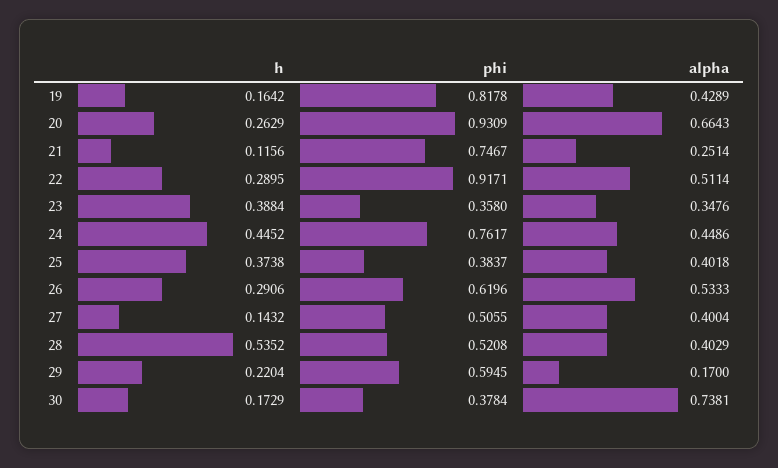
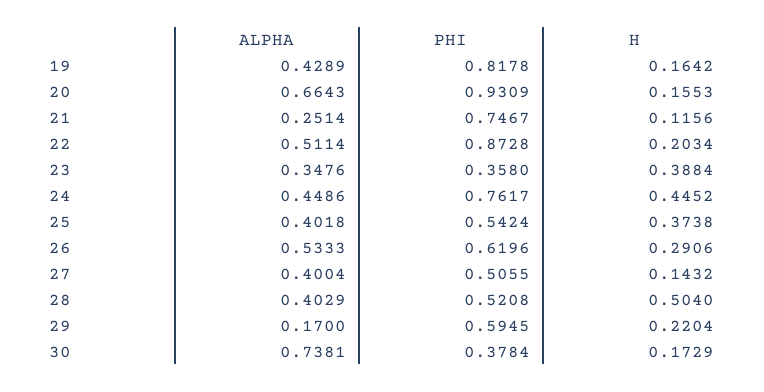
h, 20: 0.2629 -> 0.1553
h, 22: 0.2895 -> 0.2034
phi, 22: 0.9171 -> 0.8728
phi, 25: 0.3837 -> 0.5424
h, 28: 0.5352 -> 0.504

